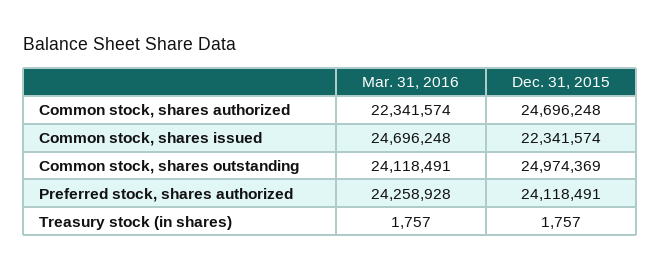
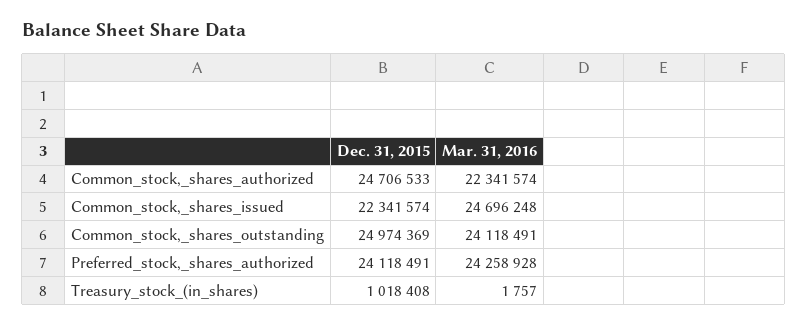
Dec. 31, 2015, Common stock, shares authorized: 24696248 -> 24706533
Dec. 31, 2015, Treasury stock (in shares): 1757 -> 1018408

